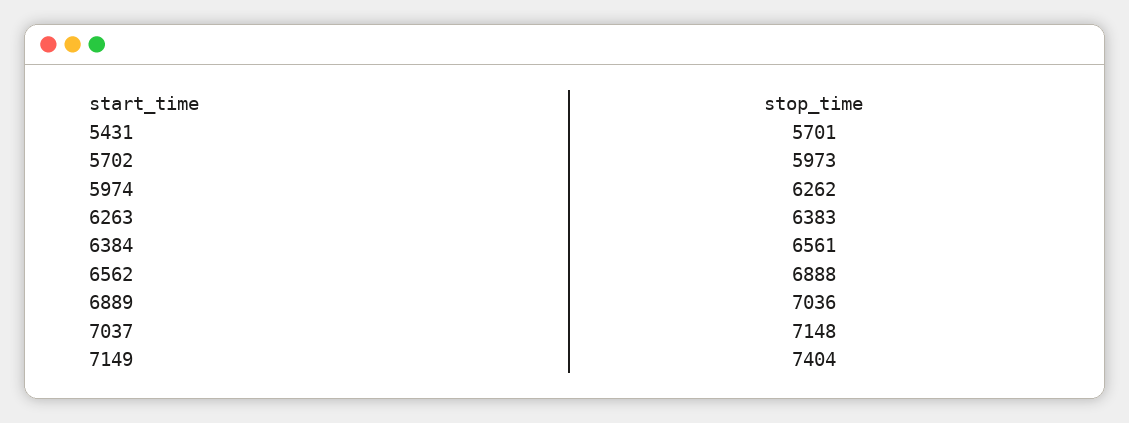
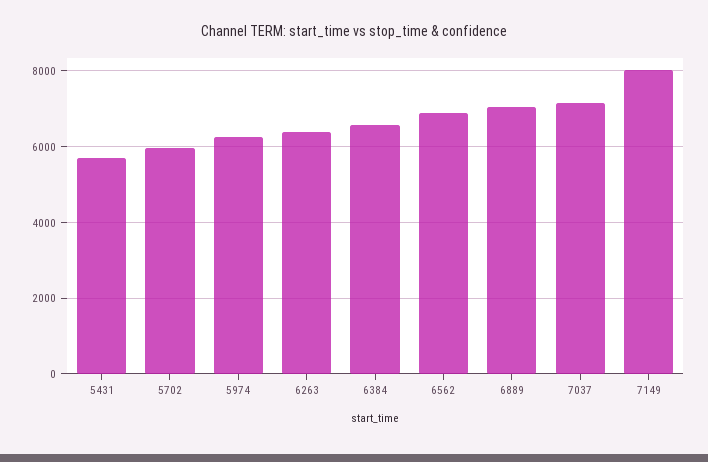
7149: 7404 -> 8000

